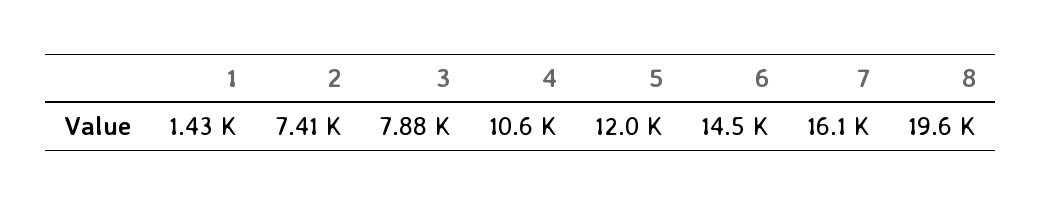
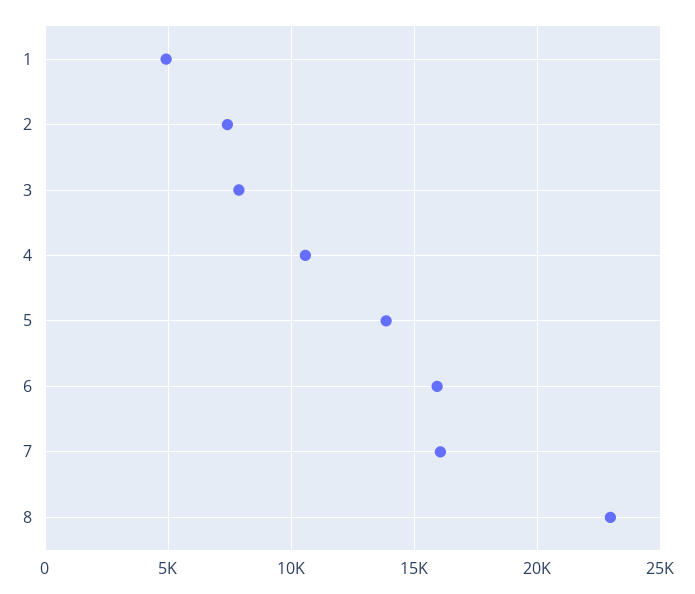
1: 1430 -> 5000
5: 12000 -> 14000
6: 14500 -> 16000
8: 19600 -> 23000

